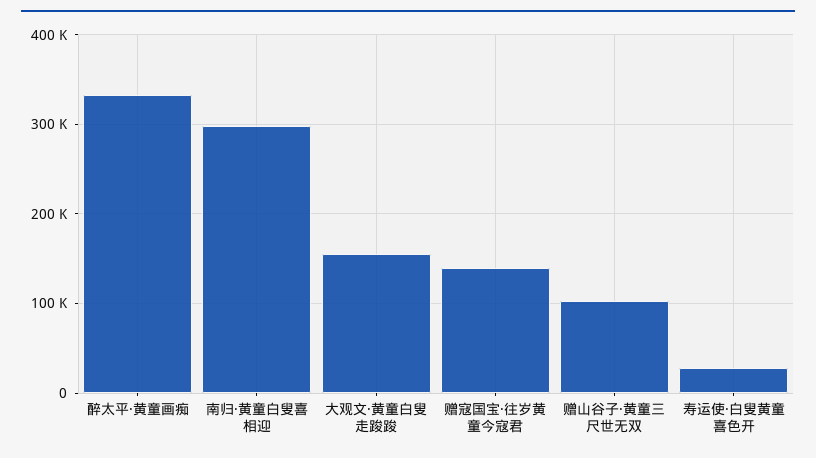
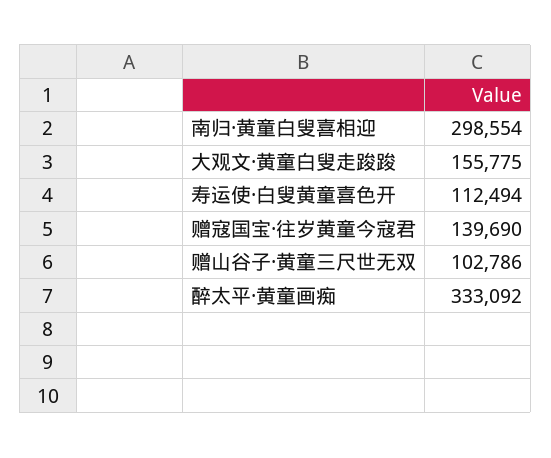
寿运使·白叟黄童喜色开: 30000 -> 112494

